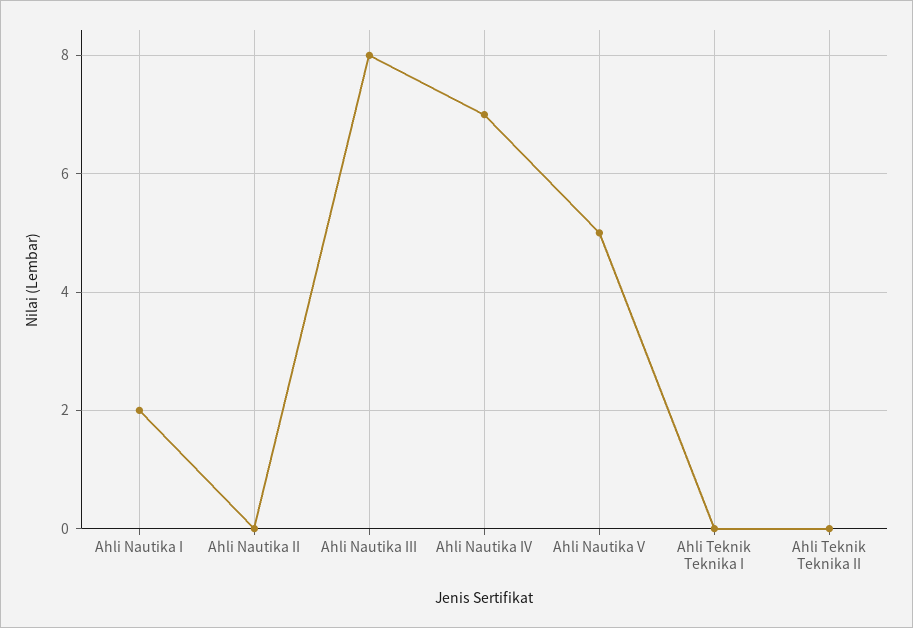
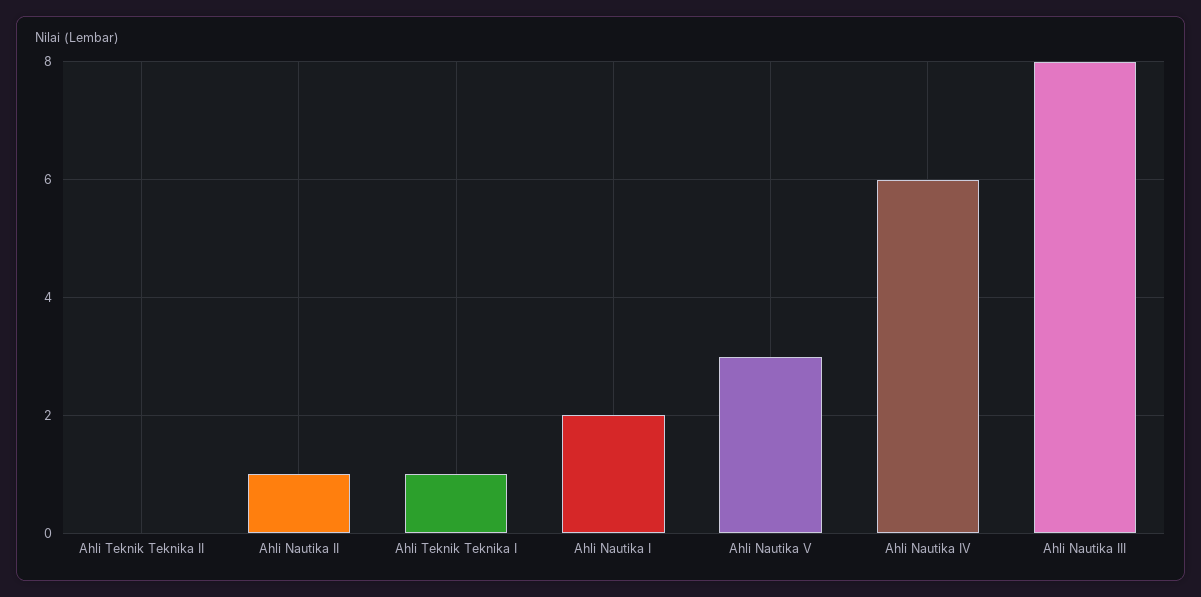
Ahli Nautika II: 0 -> 1
Ahli Nautika IV: 7 -> 6
Ahli Nautika V: 5 -> 3
Ahli Teknik Teknika I: 0 -> 1

